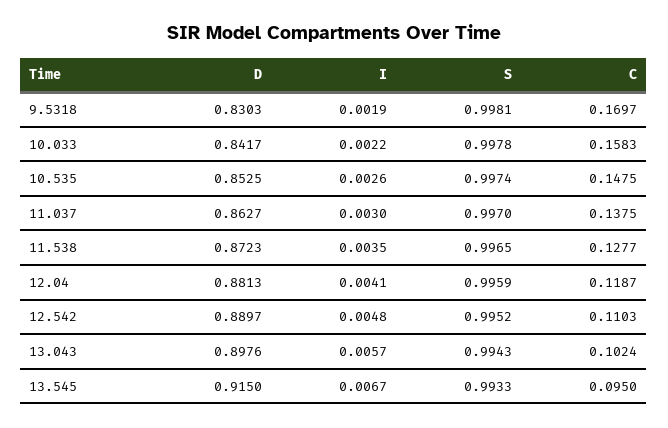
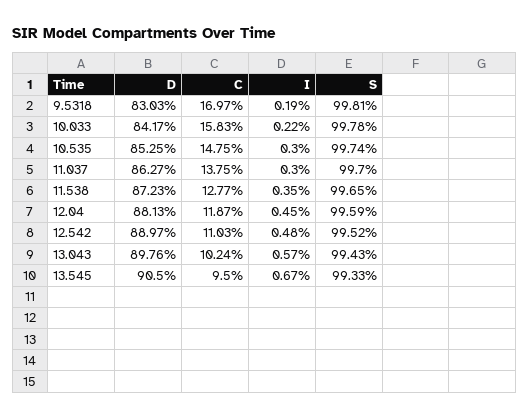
I, 10.535: 0.0026 -> 0.003
I, 12.04: 0.0041 -> 0.0045
D, 13.545: 0.915 -> 0.905

